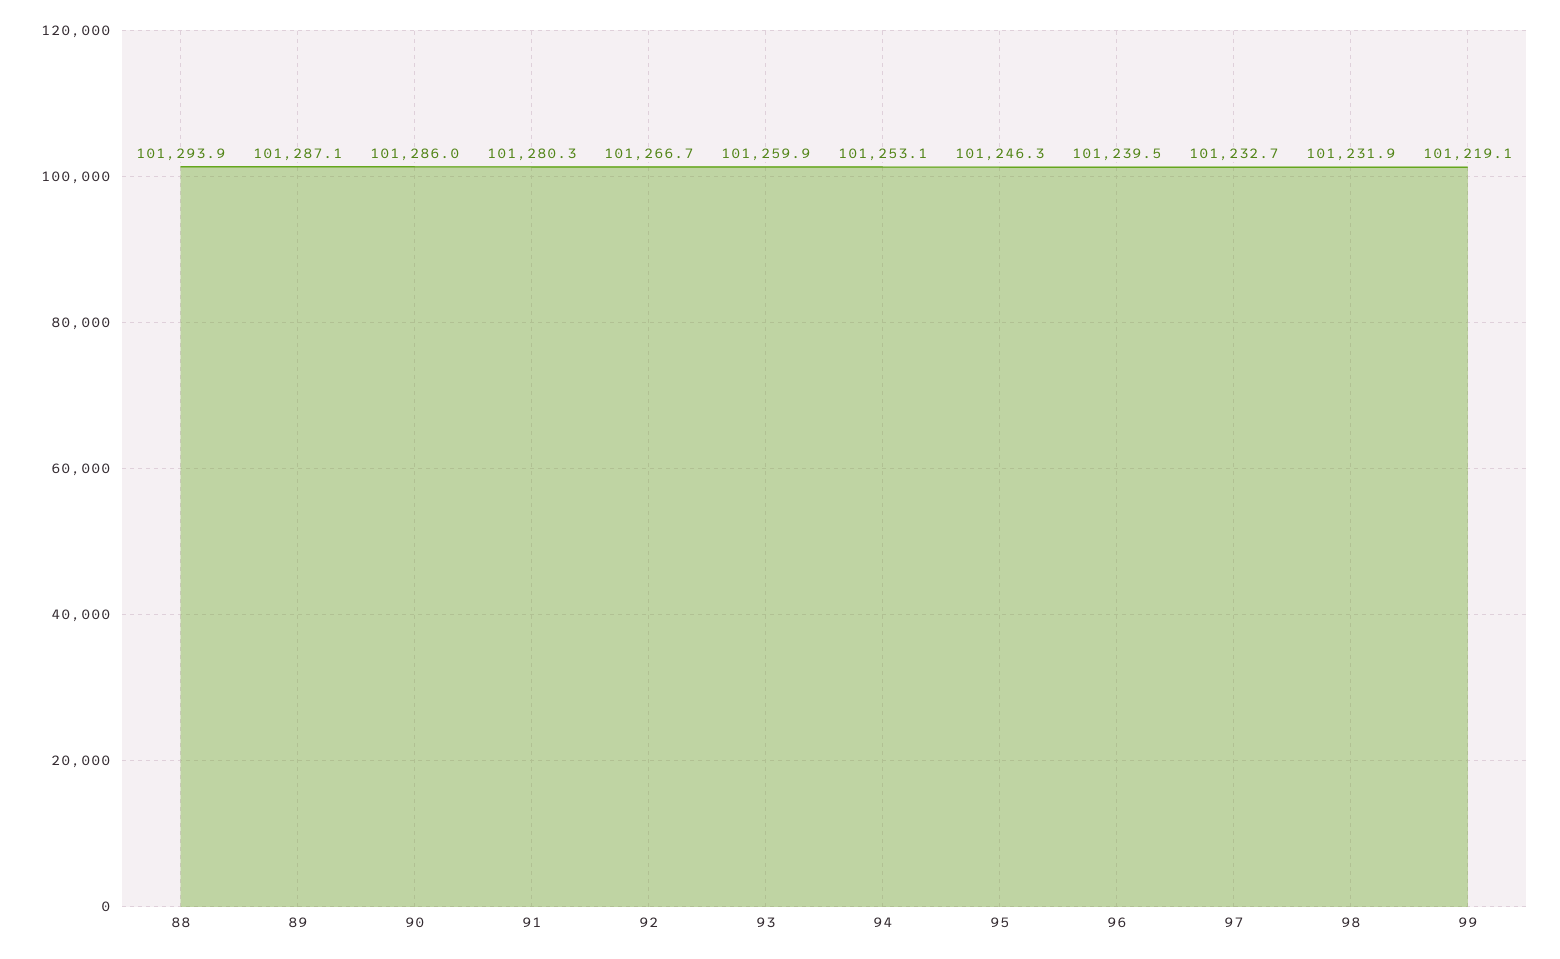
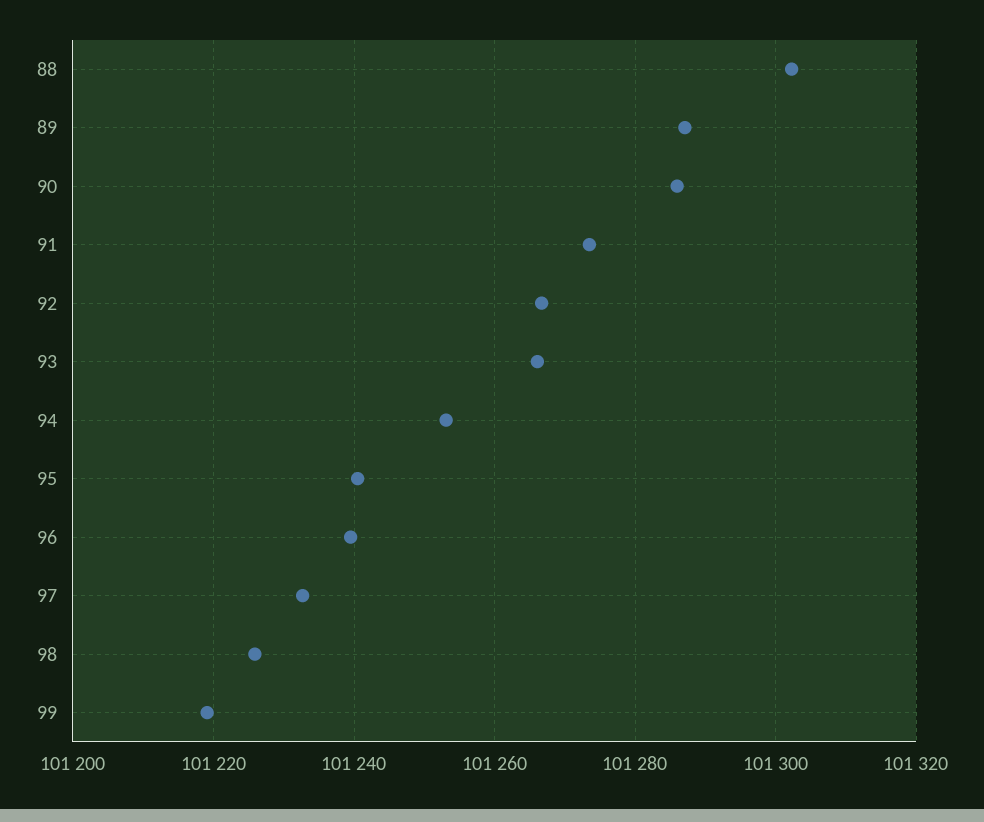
88: 101293.9 -> 101302
91: 101280.3 -> 101274
93: 101259.9 -> 101266
95: 101246.3 -> 101240
98: 101231.9 -> 101226

